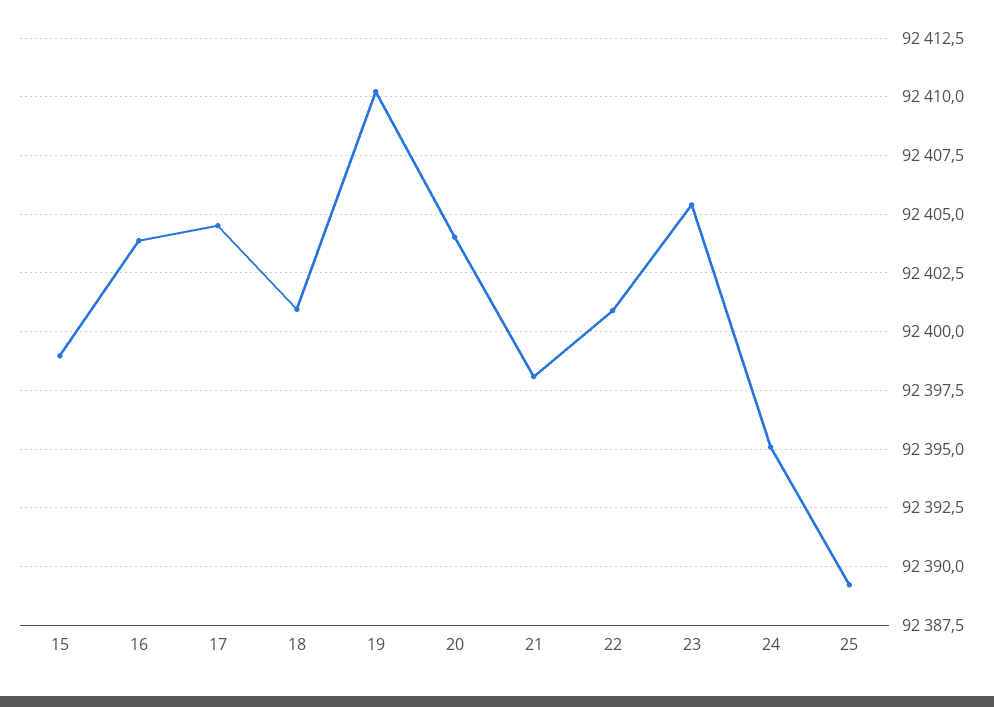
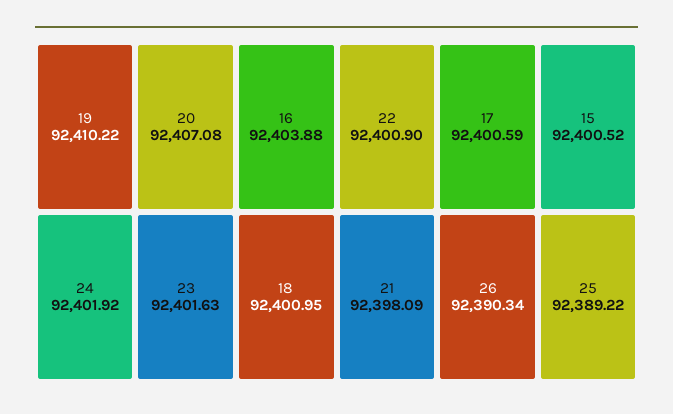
15: 92399 -> 92400.52
17: 92404.5 -> 92400.59
20: 92404 -> 92407.08
23: 92405.5 -> 92401.63
24: 92395 -> 92401.92
26: none -> 92390.34

